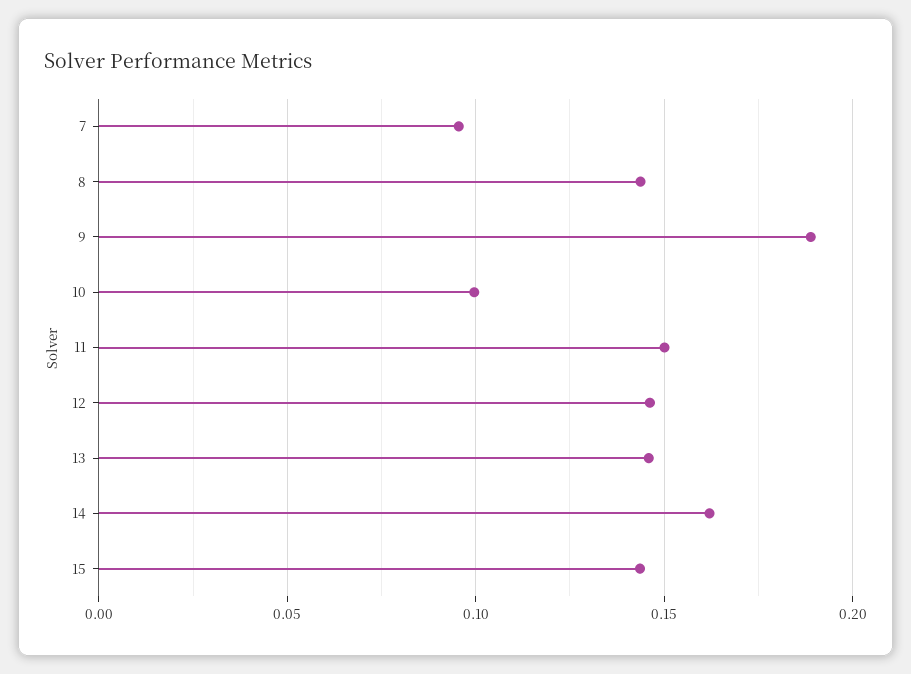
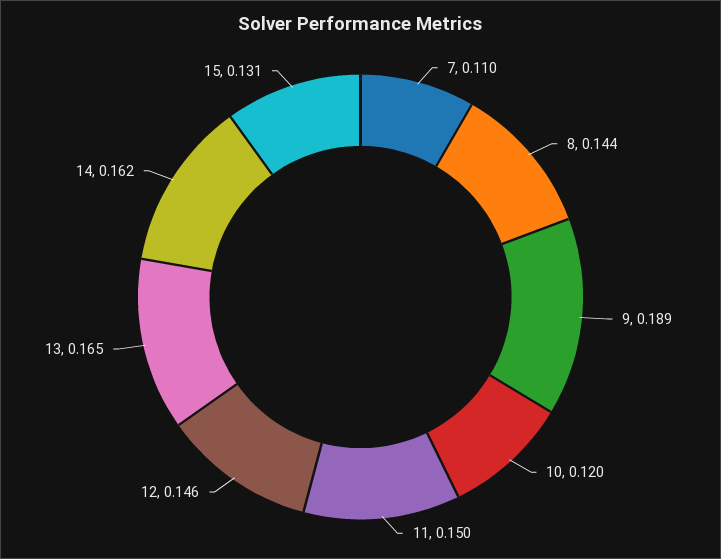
7: 0.095 -> 0.11
10: 0.1 -> 0.12
13: 0.145 -> 0.165
15: 0.145 -> 0.131

